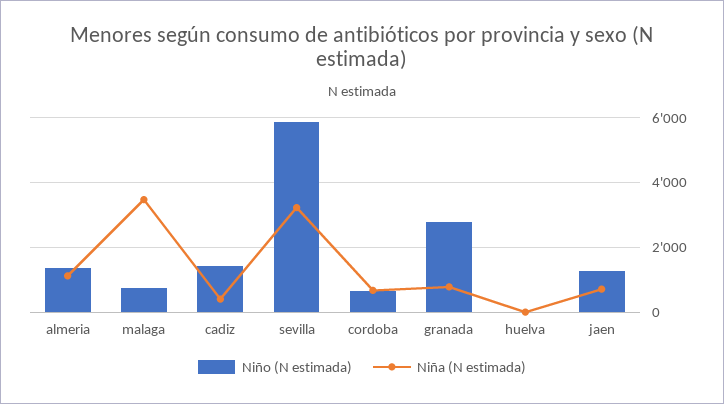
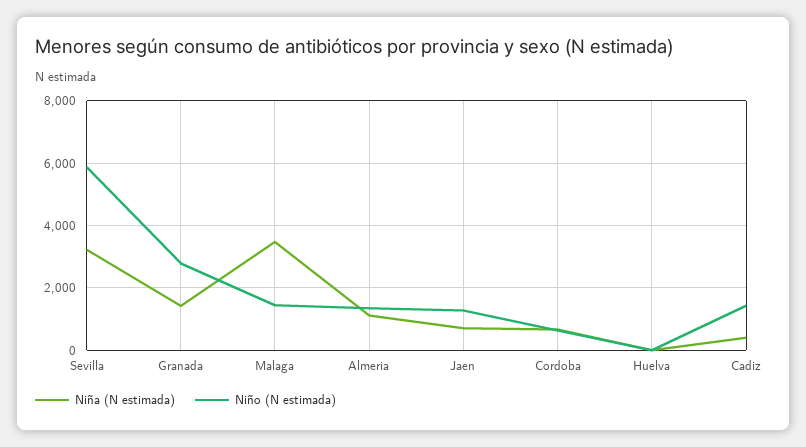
Niño (N estimada), malaga: 800 -> 1400
Niña (N estimada), granada: 800 -> 1400

